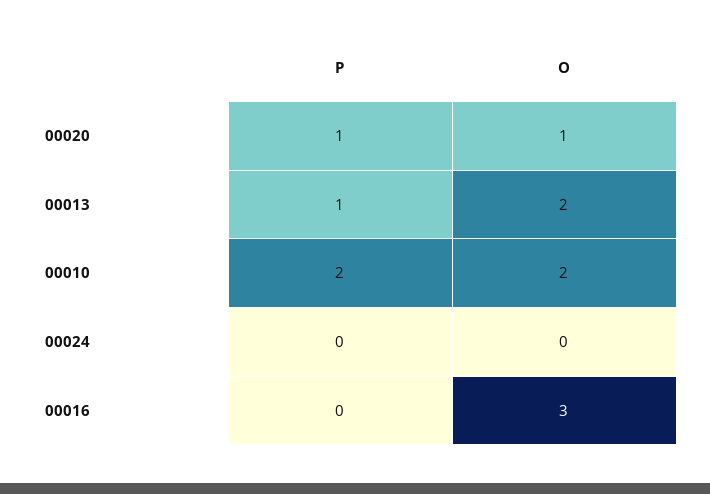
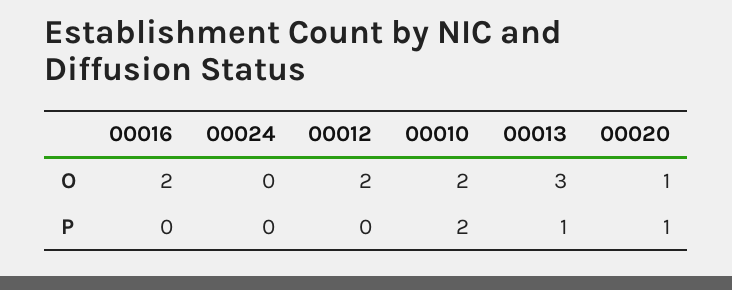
O, 00013: 2 -> 3
O, 00016: 3 -> 2
O, 00012: none -> 2
P, 00012: none -> 0

